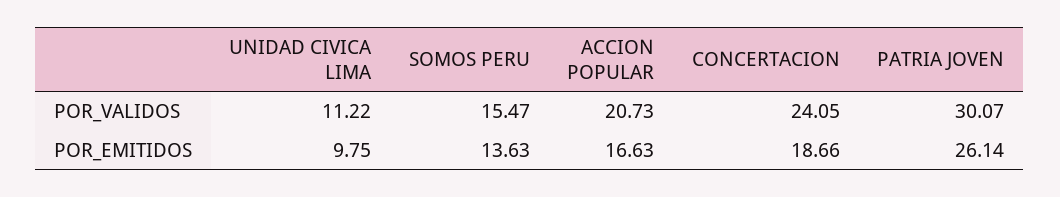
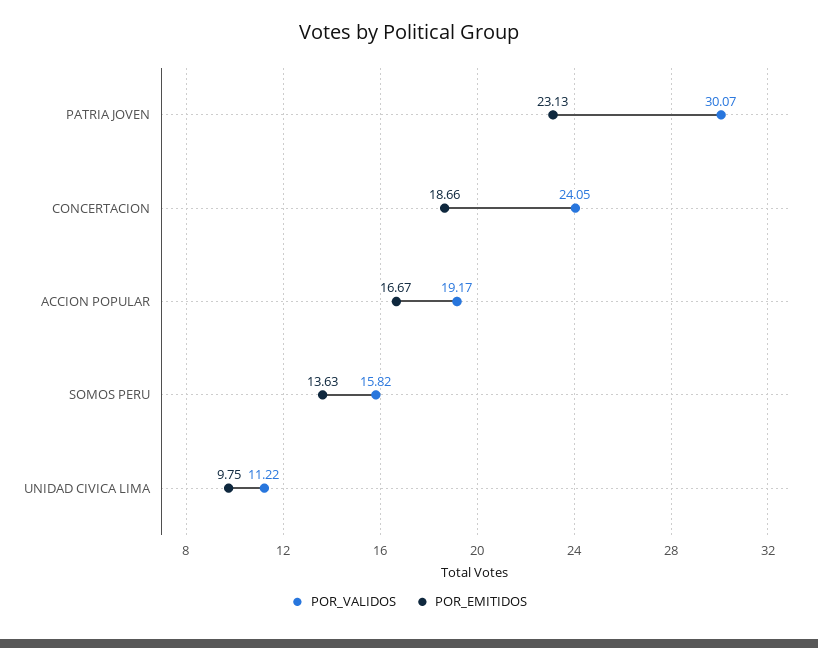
POR_VALIDOS, SOMOS PERU: 15.47 -> 15.82
POR_VALIDOS, ACCION POPULAR: 20.73 -> 19.17
POR_EMITIDOS, ACCION POPULAR: 16.63 -> 16.67
POR_EMITIDOS, PATRIA JOVEN: 26.14 -> 23.13

